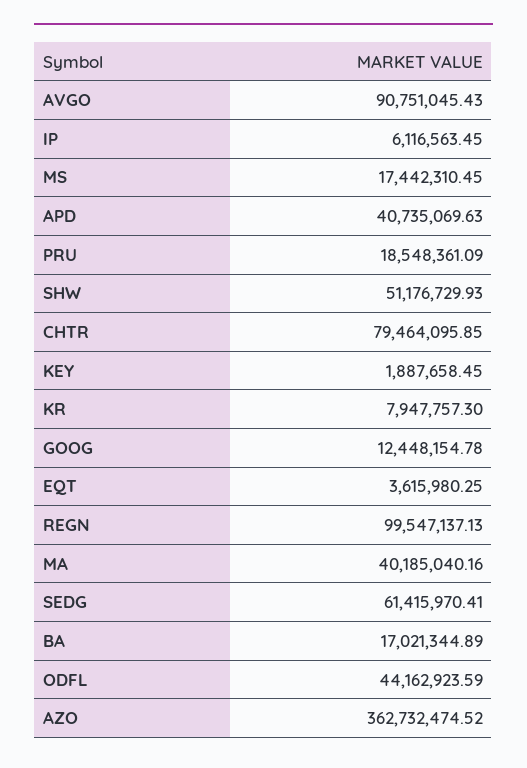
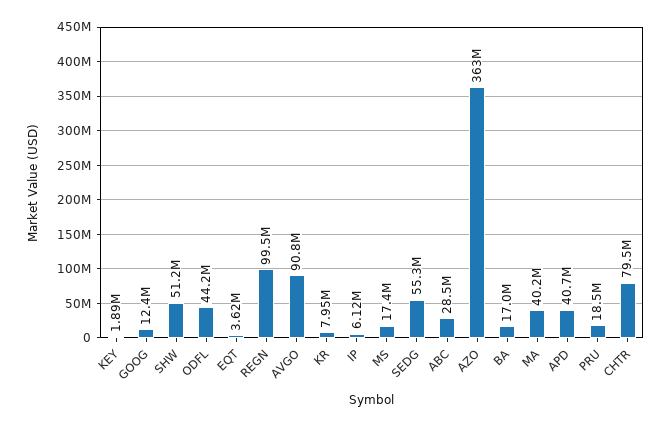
SEDG: 61415970.41 -> 55300000
ABC: none -> 28500000

